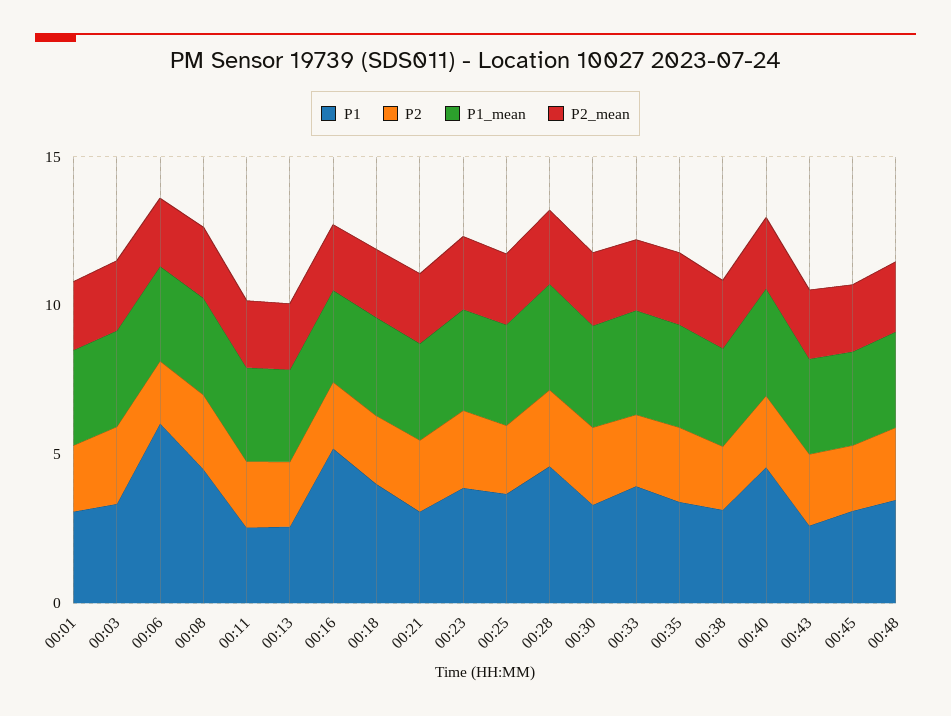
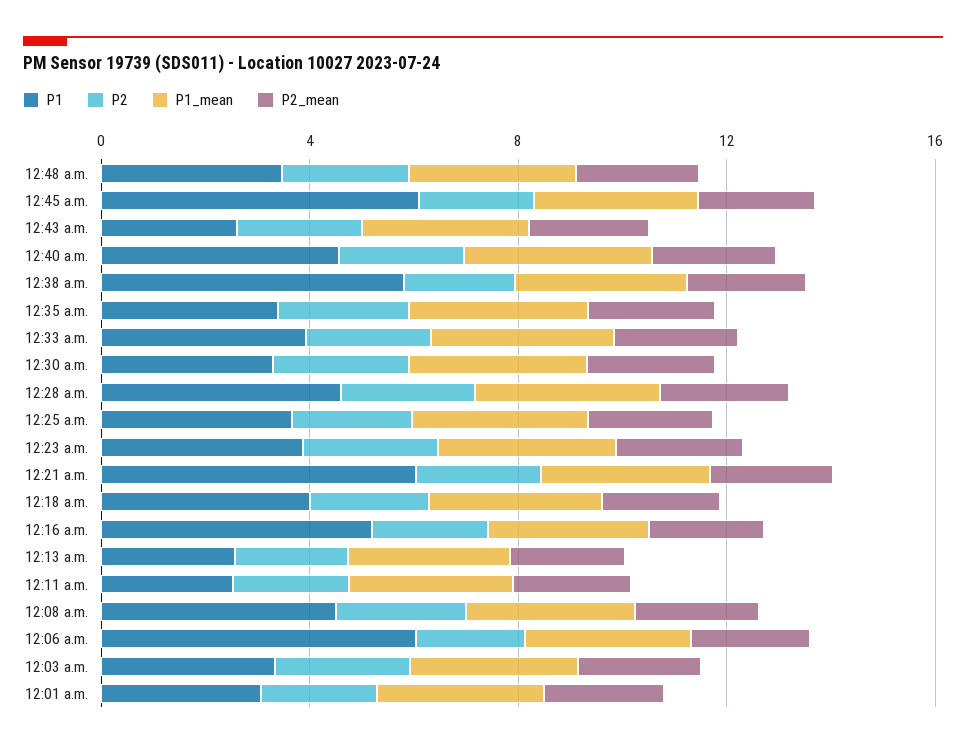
P1, 00:21: 3 -> 6
P1, 00:38: 3 -> 6
P1, 00:45: 3 -> 6

